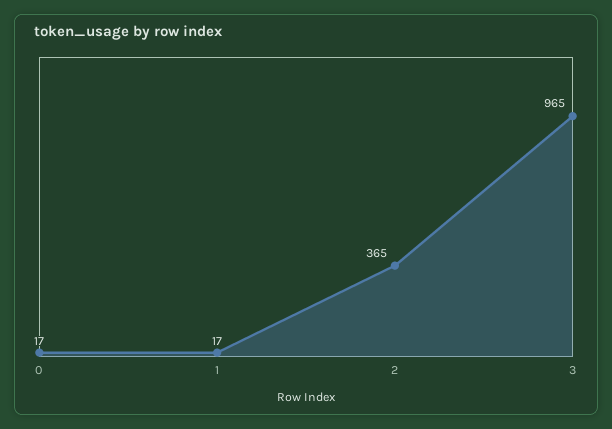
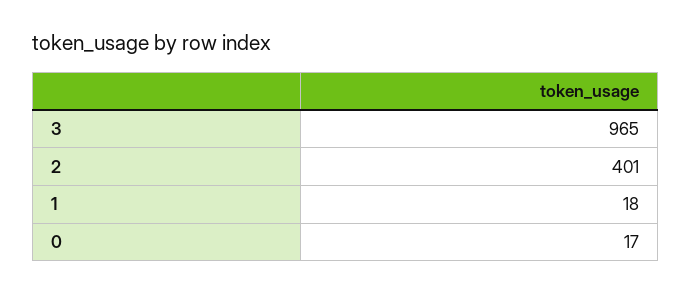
1: 17 -> 18
2: 365 -> 401

